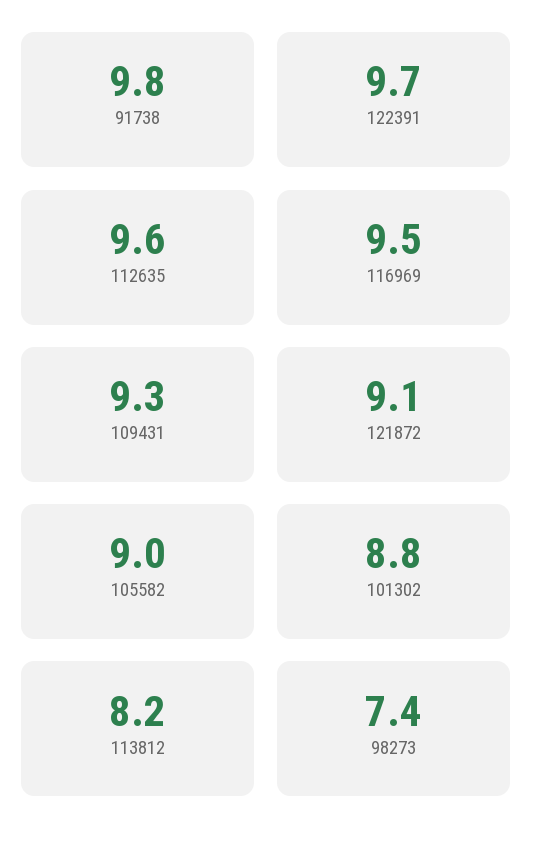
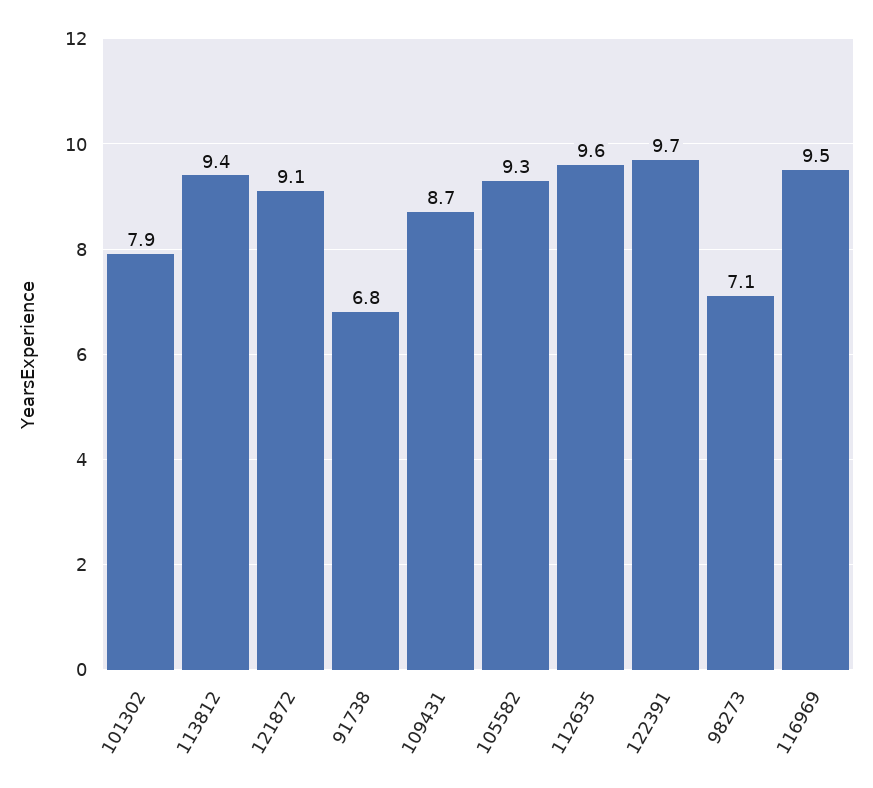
91738: 9.8 -> 6.8
109431: 9.3 -> 8.7
105582: 9 -> 9.3
101302: 8.8 -> 7.9
113812: 8.2 -> 9.4
98273: 7.4 -> 7.1

